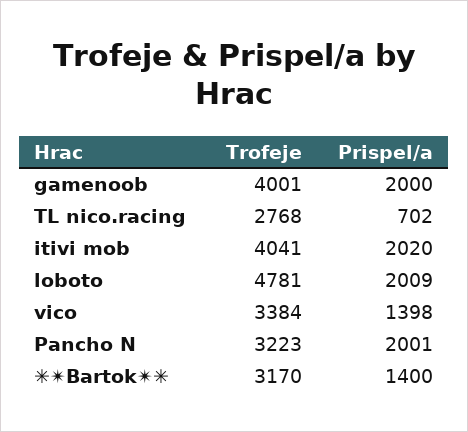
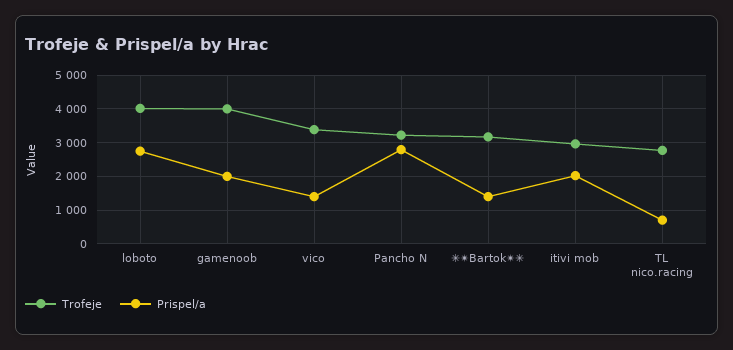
Trofeje, itivi mob: 4041 -> 3000
Trofeje, loboto: 4781 -> 4000
Prispel/a, loboto: 2009 -> 2800
Prispel/a, Pancho N: 2001 -> 2800

